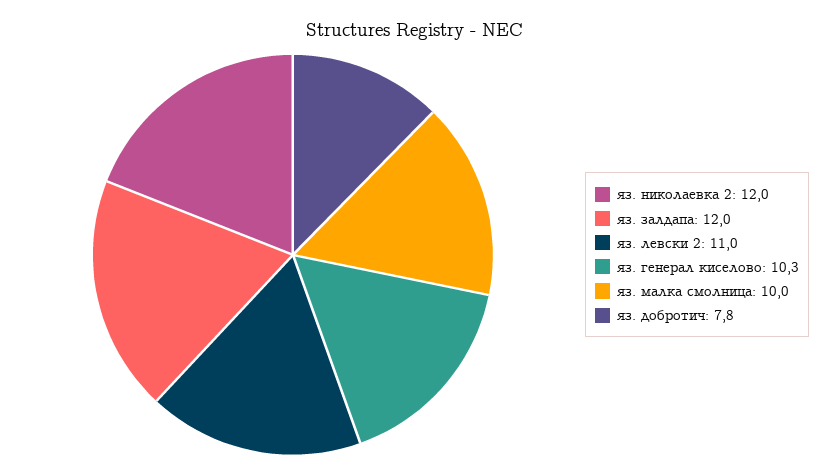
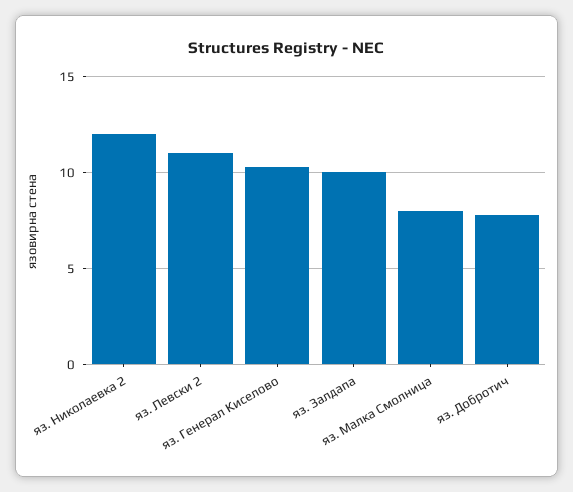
яз. залдапа: 12 -> 10
яз. малка смолница: 10 -> 8

